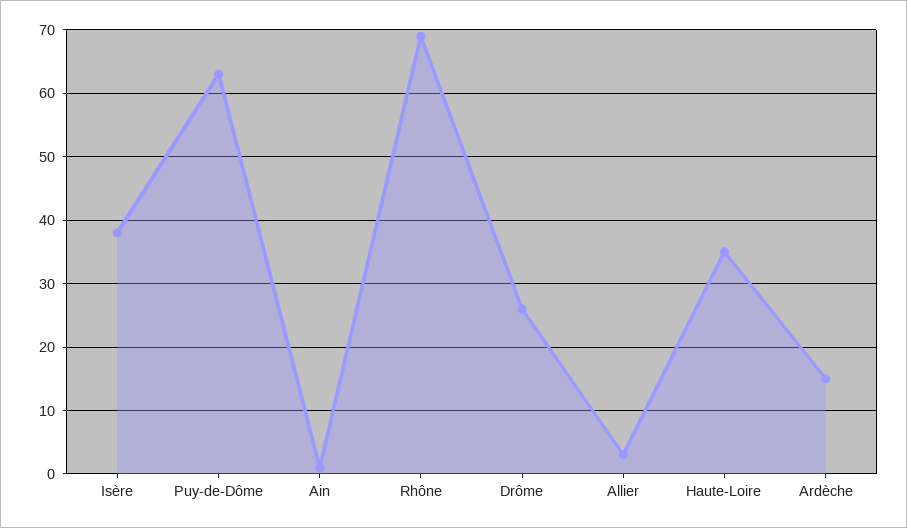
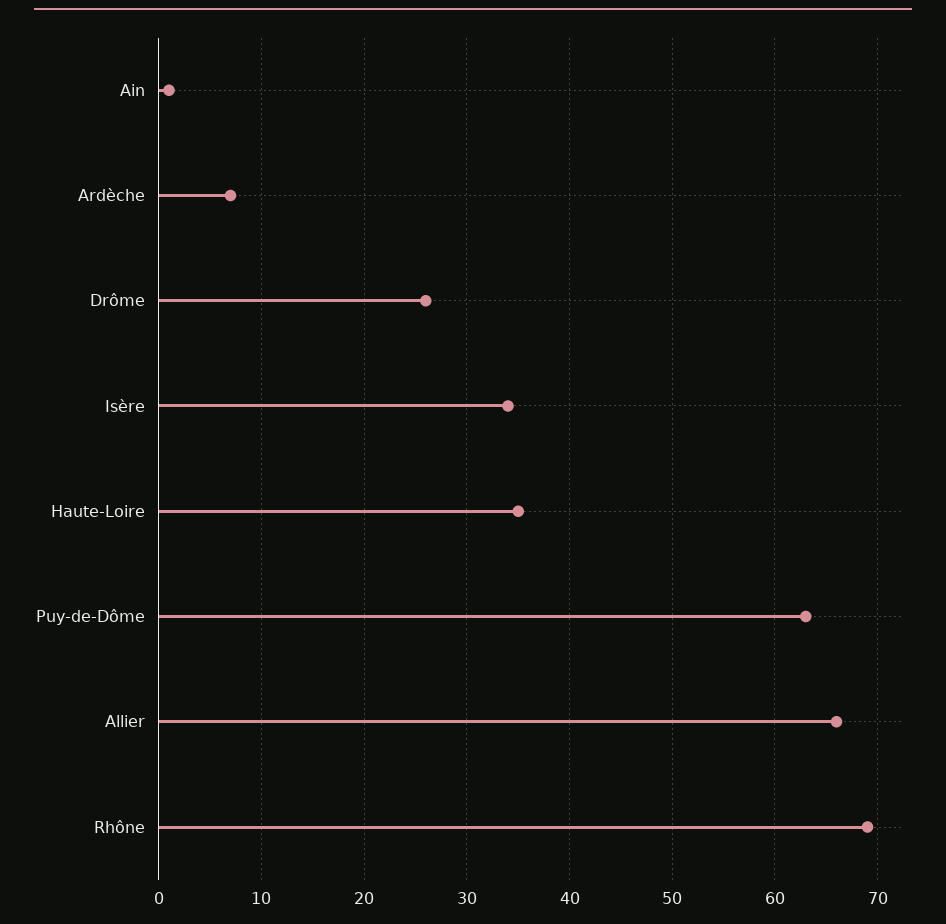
Isère: 38 -> 34
Allier: 3 -> 66
Ardèche: 15 -> 7

